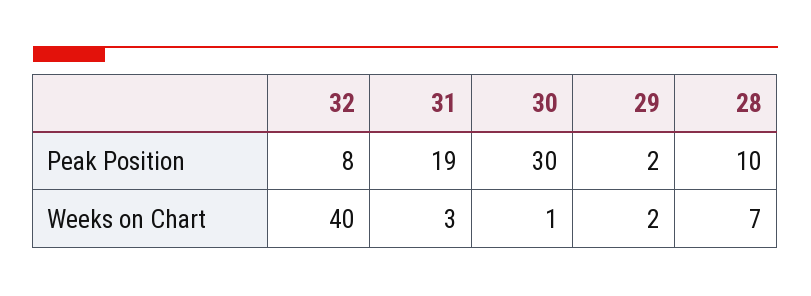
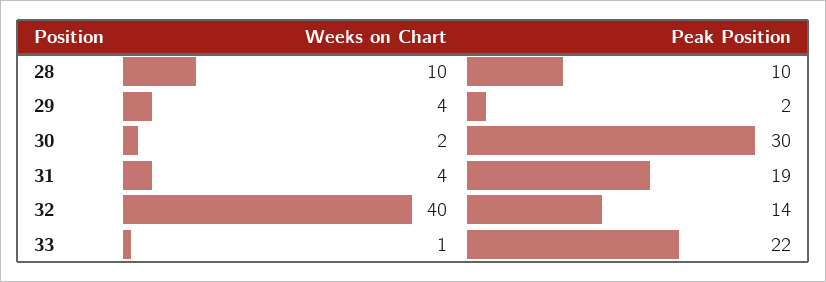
32, Peak Position: 8 -> 14
31, Weeks on Chart: 3 -> 4
30, Weeks on Chart: 1 -> 2
29, Weeks on Chart: 2 -> 4
28, Weeks on Chart: 7 -> 10
33, Weeks on Chart: none -> 1
33, Peak Position: none -> 22

